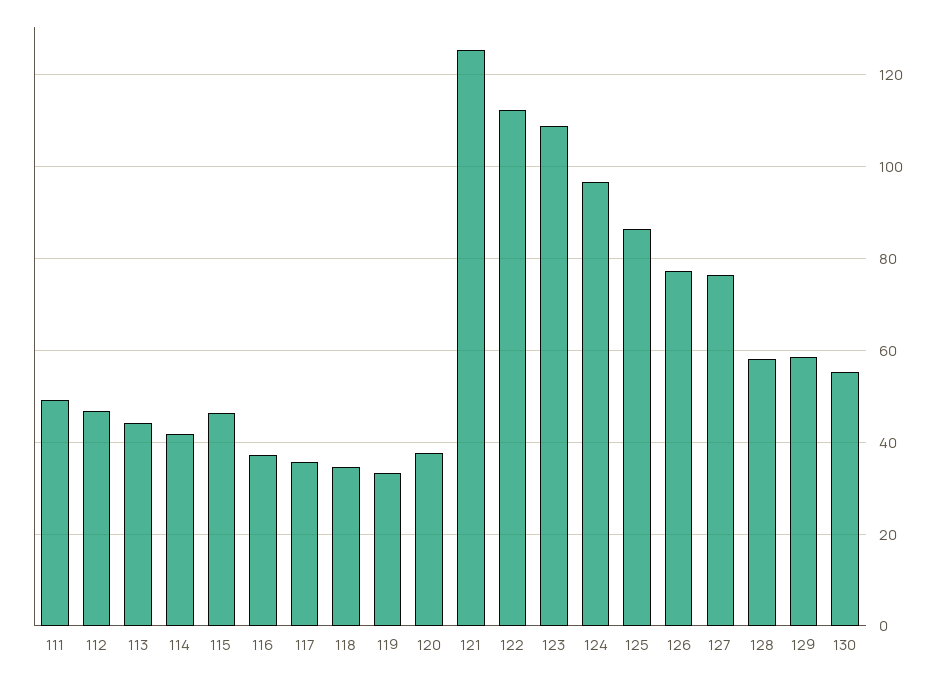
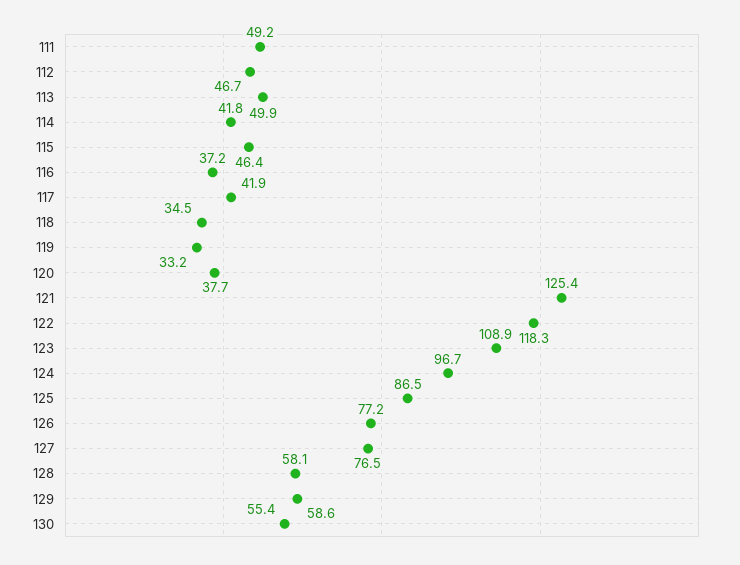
113: 44 -> 49.9
117: 36 -> 41.9
122: 112 -> 118.3

